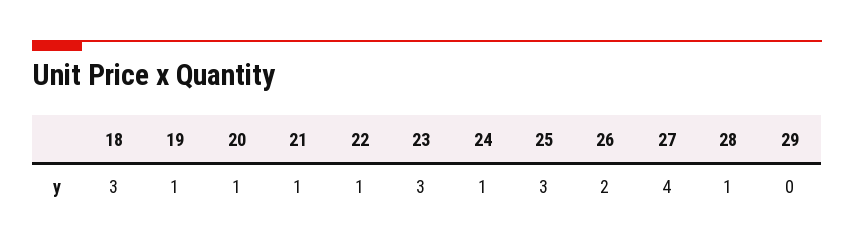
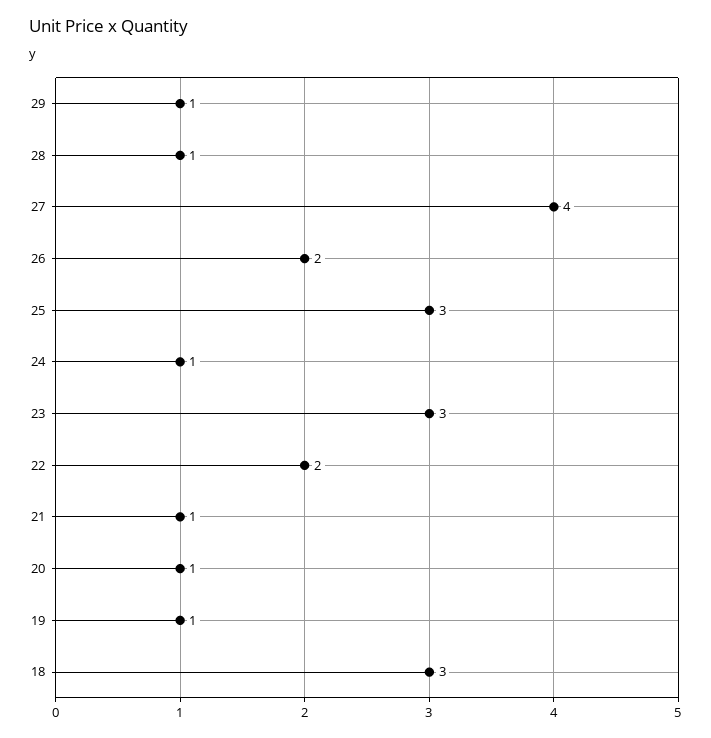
22: 1 -> 2
29: 0 -> 1

